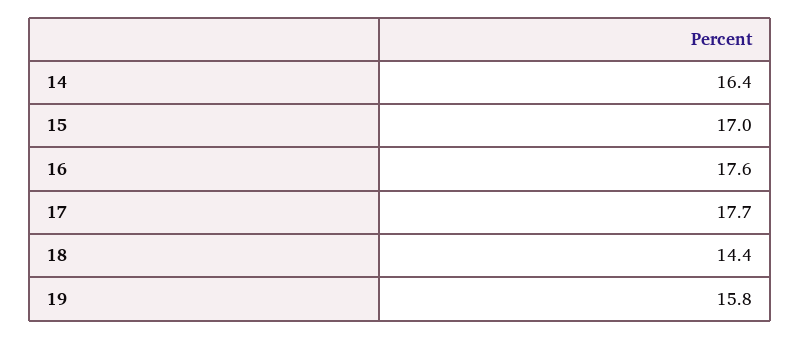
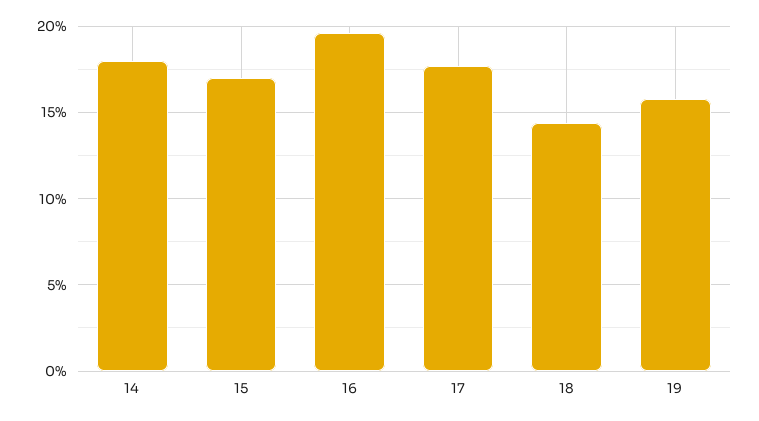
14: 16.4 -> 18
16: 17.6 -> 19.5

